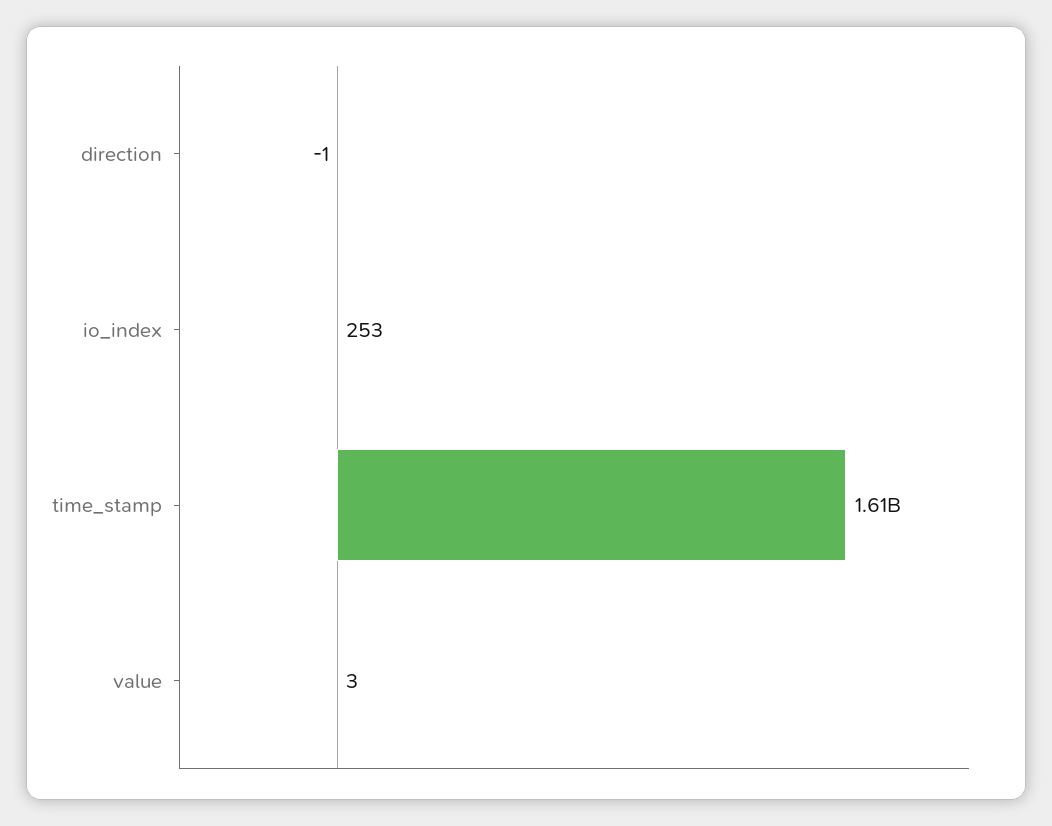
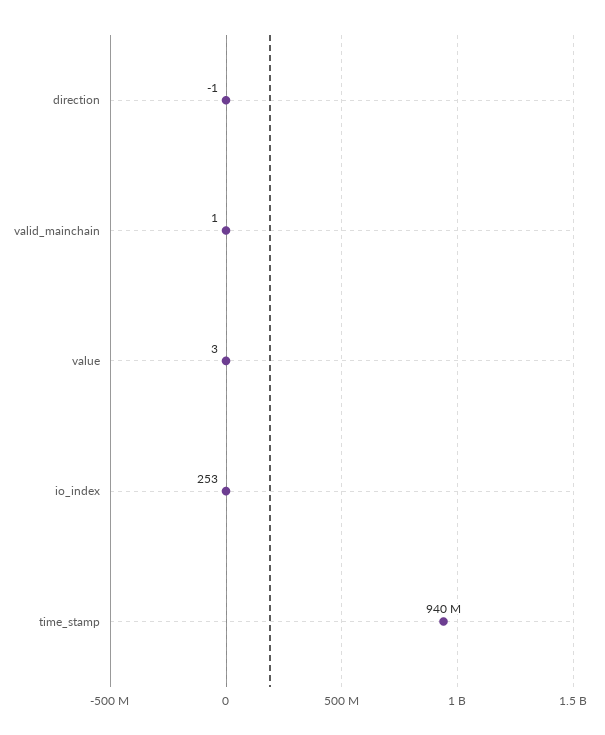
time_stamp: 1610000000 -> 940000000
valid_mainchain: none -> 1

